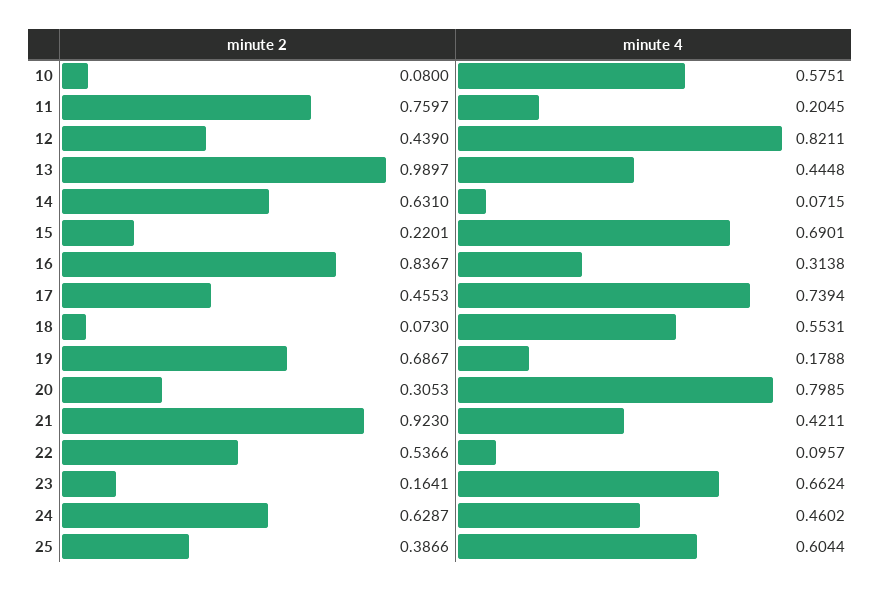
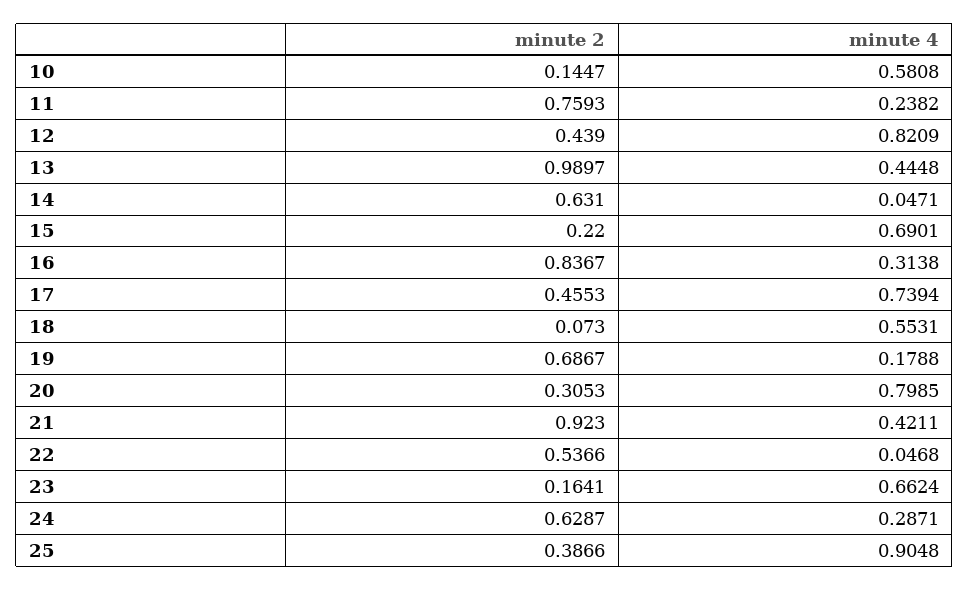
minute 2, 10: 0.08 -> 0.1447
minute 4, 10: 0.5751 -> 0.5808
minute 2, 11: 0.7597 -> 0.7593
minute 4, 11: 0.2045 -> 0.2382
minute 4, 12: 0.8211 -> 0.8209
minute 4, 14: 0.0715 -> 0.0471
minute 2, 15: 0.2201 -> 0.22
minute 4, 22: 0.0957 -> 0.0468
minute 4, 24: 0.4602 -> 0.2871
minute 4, 25: 0.6044 -> 0.9048

